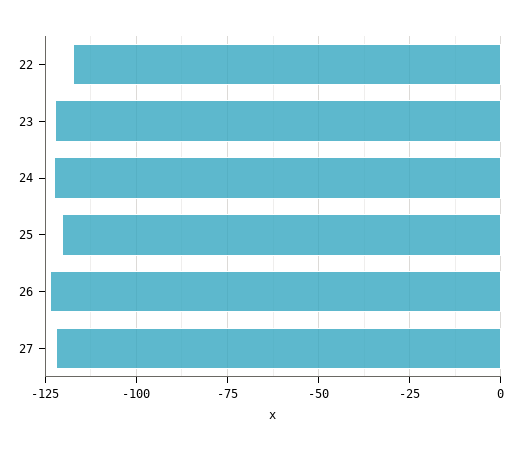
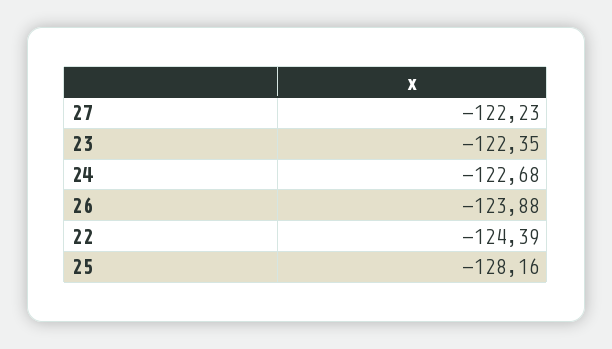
22: -117.5 -> -124.39
25: -120 -> -128.16

